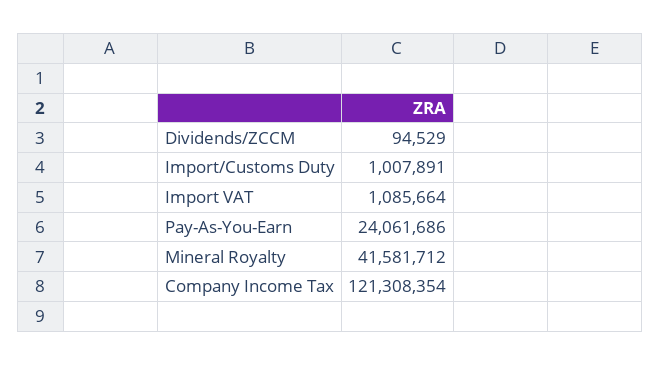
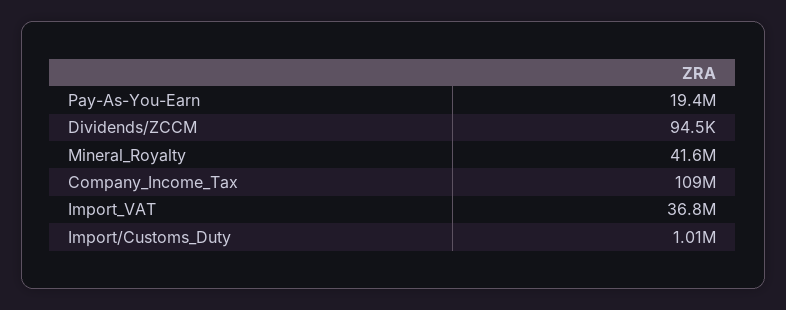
Import VAT: 1085664 -> 36800000
Pay-As-You-Earn: 24061686 -> 19400000
Company Income Tax: 121308354 -> 109000000

